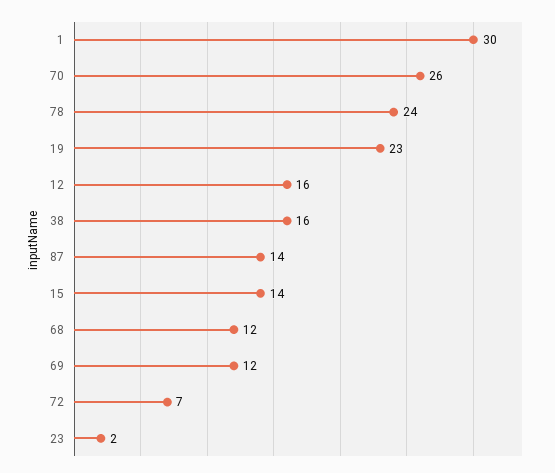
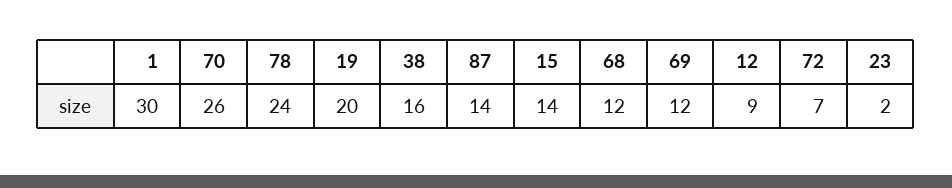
19: 23 -> 20
12: 16 -> 9

